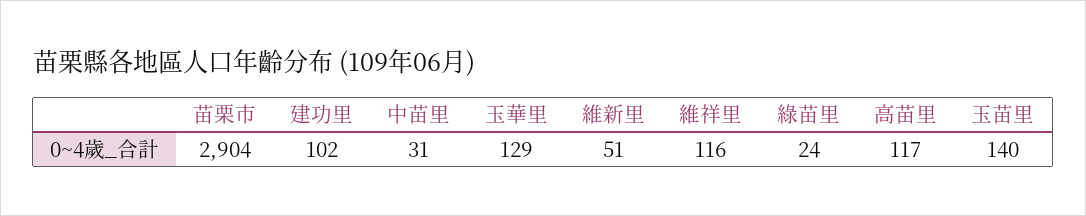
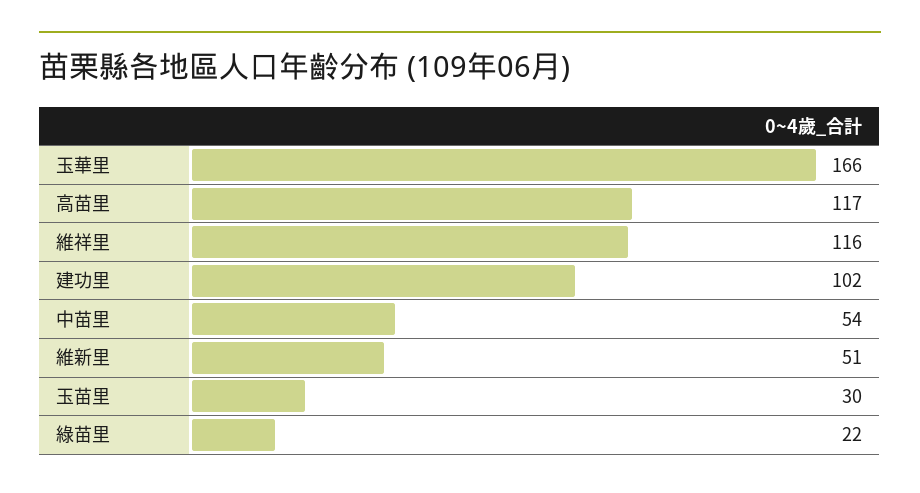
苗栗市: 2904 -> none
中苗里: 31 -> 54
玉華里: 129 -> 166
綠苗里: 24 -> 22
玉苗里: 140 -> 30

